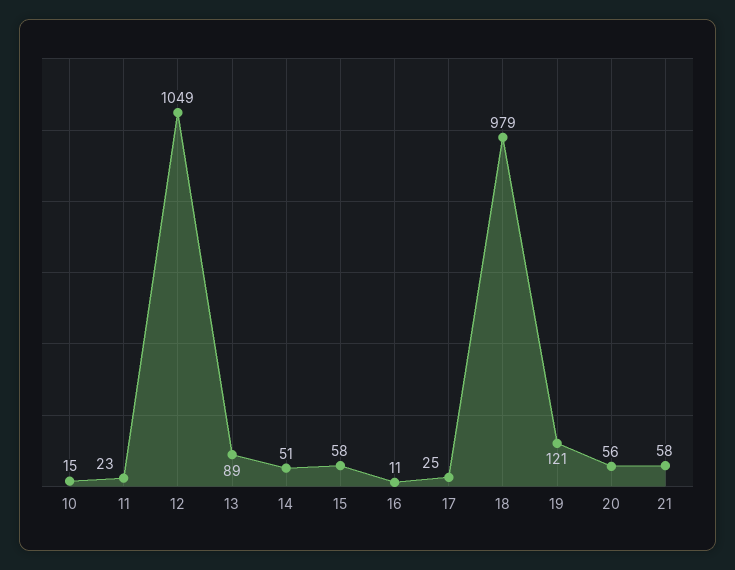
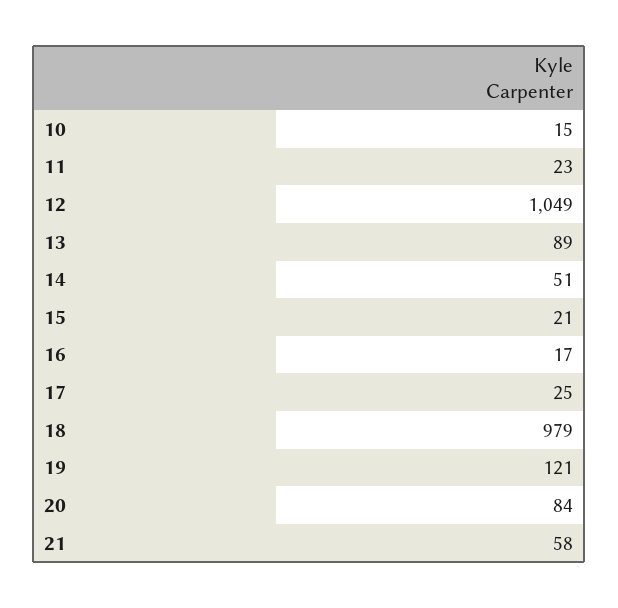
15: 58 -> 21
16: 11 -> 17
20: 56 -> 84

